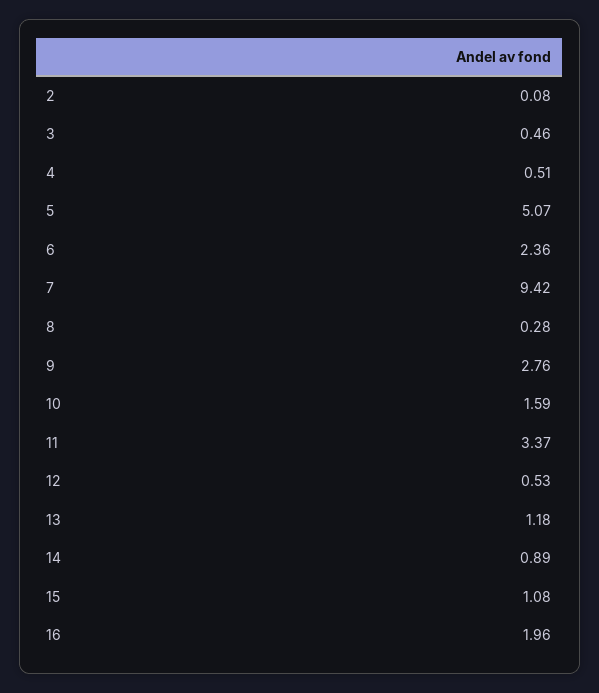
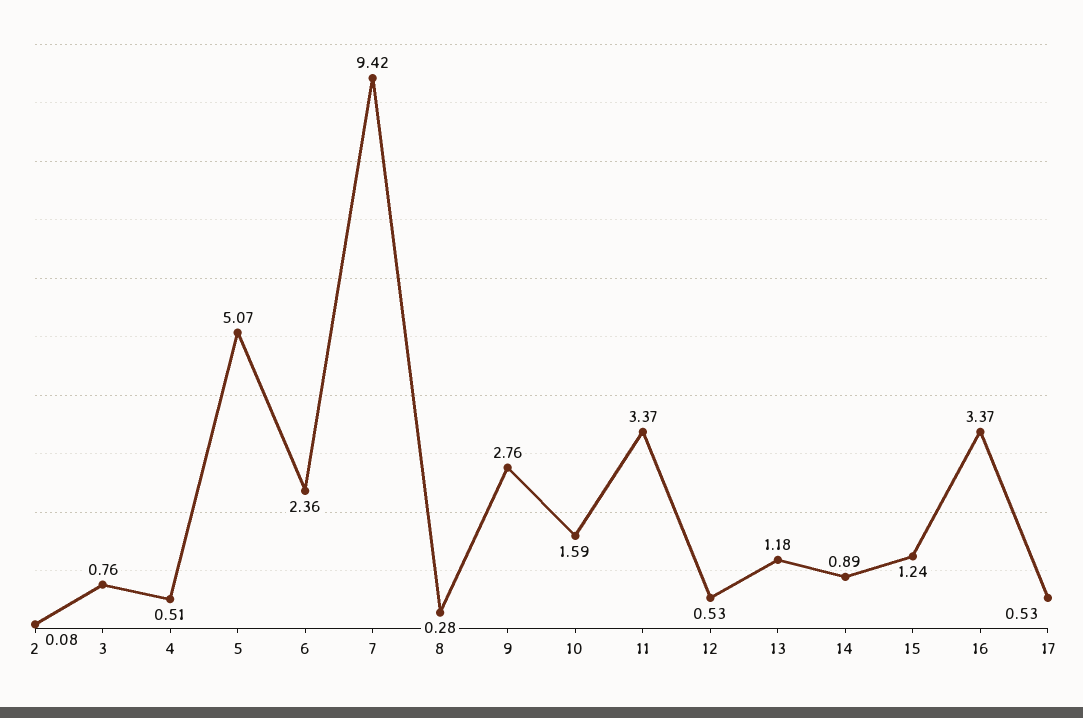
3: 0.46 -> 0.76
15: 1.08 -> 1.24
16: 1.96 -> 3.37
17: none -> 0.53

